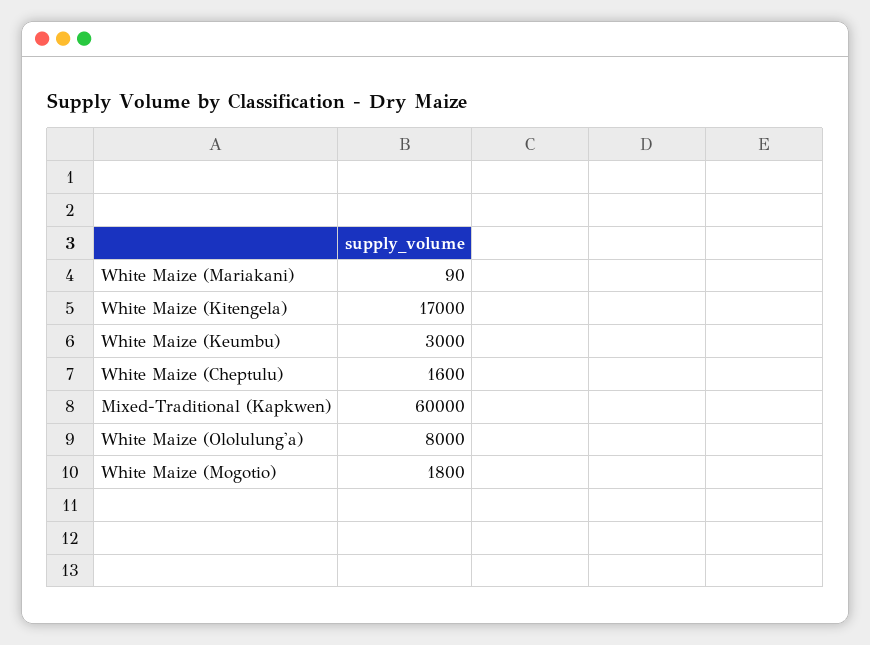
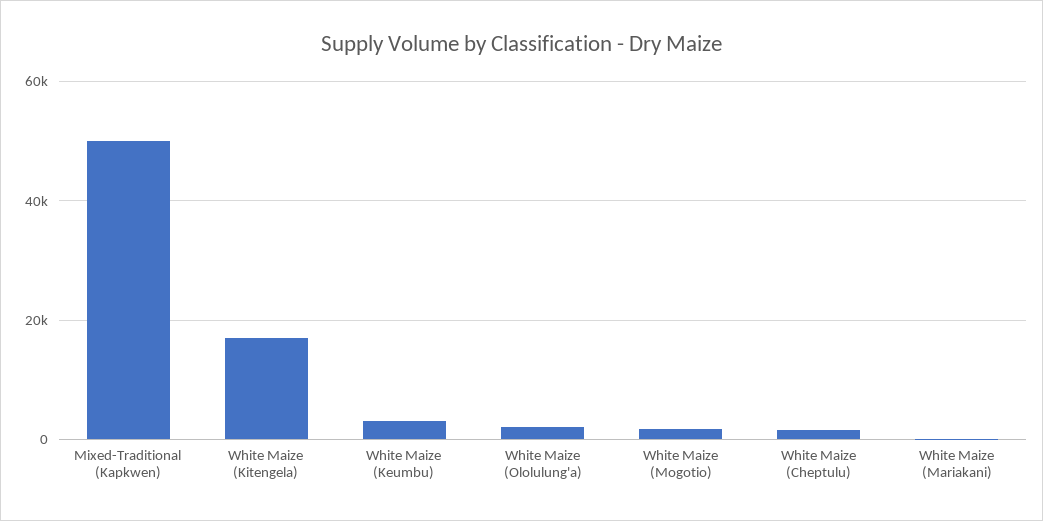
Mixed-Traditional (Kapkwen): 60000 -> 50000
White Maize (Ololulung'a): 8000 -> 2000

